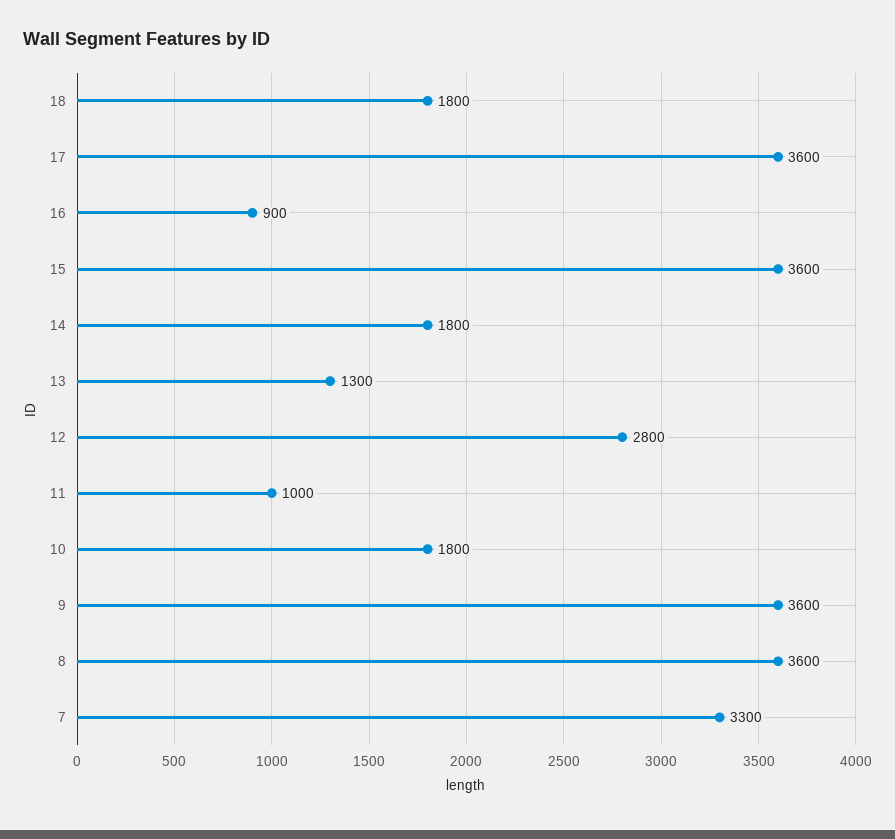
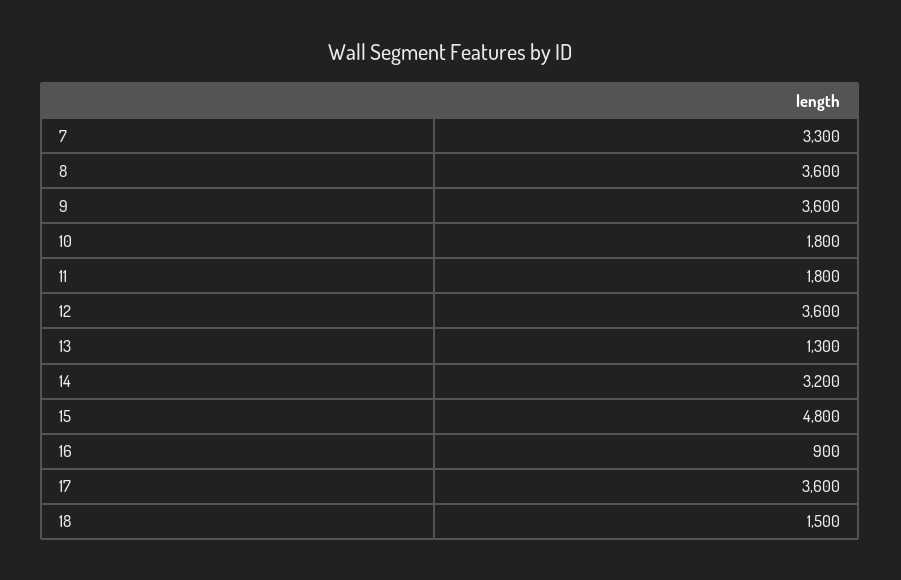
18: 1800 -> 1500
15: 3600 -> 4800
14: 1800 -> 3200
12: 2800 -> 3600
11: 1000 -> 1800

